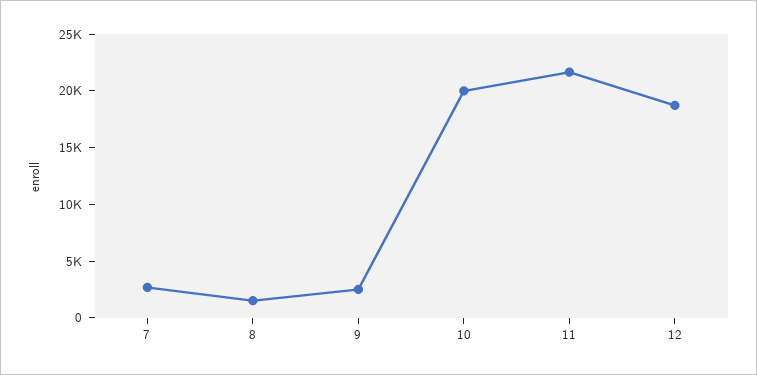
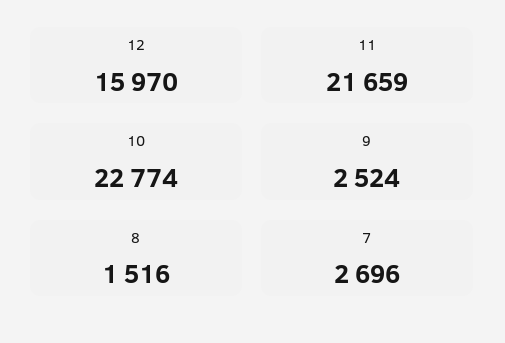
10: 20000 -> 22774
12: 19000 -> 15970

